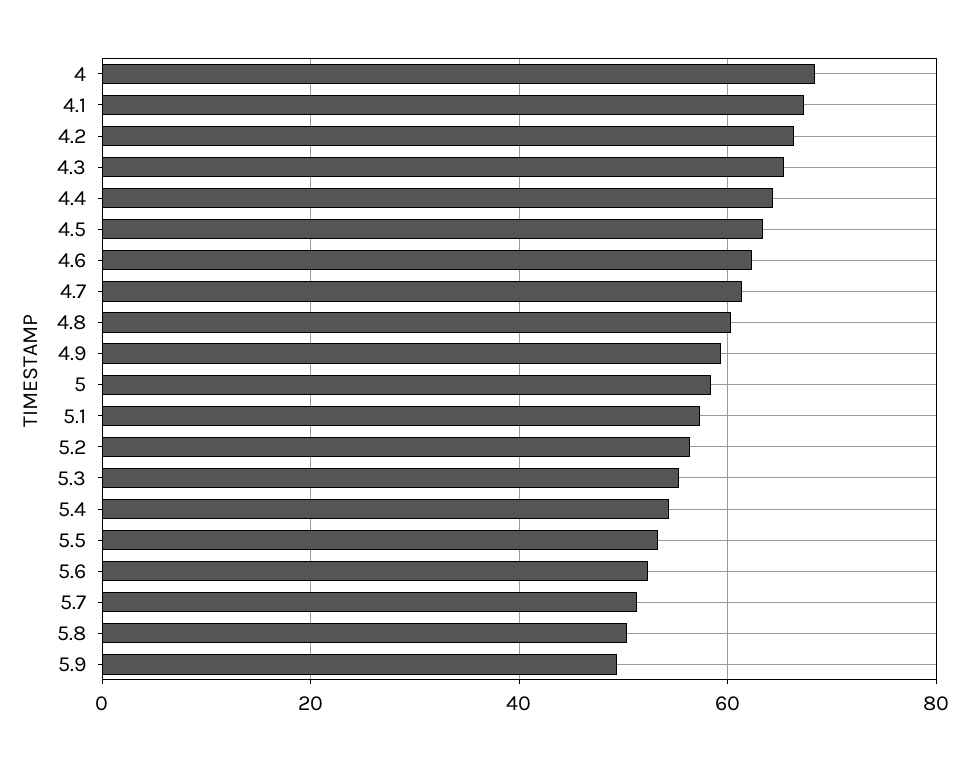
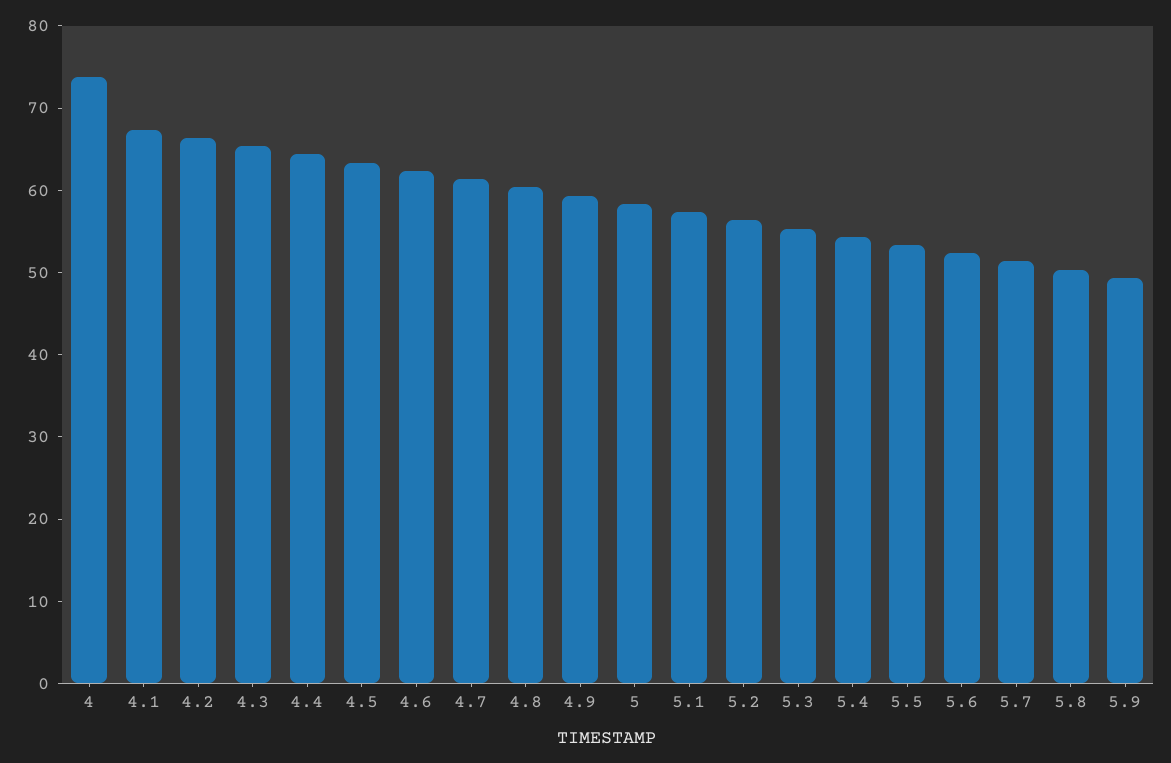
4: 68 -> 74

